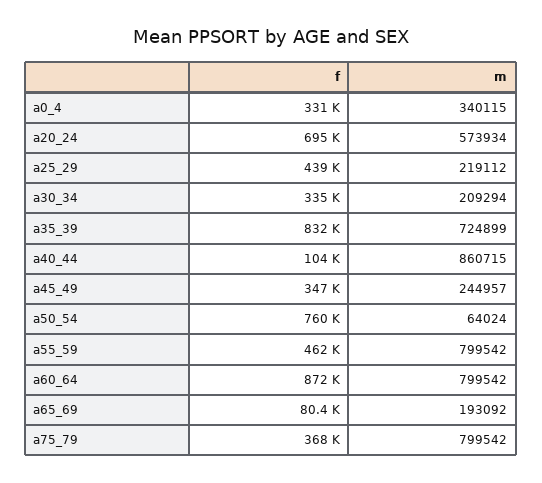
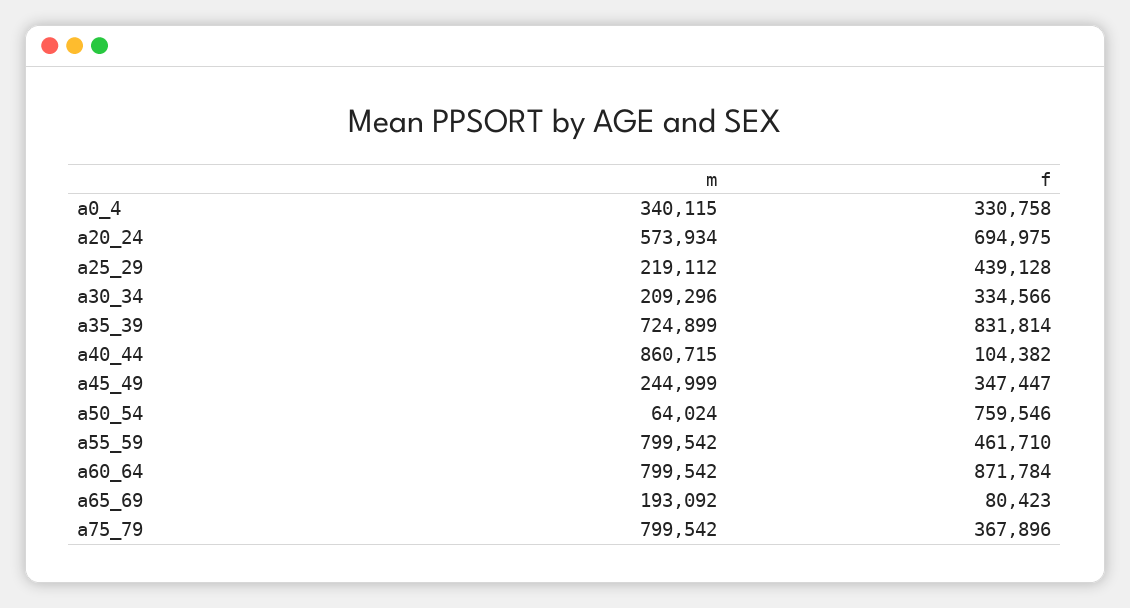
m, a30_34: 209294 -> 209296
m, a45_49: 244957 -> 244999

